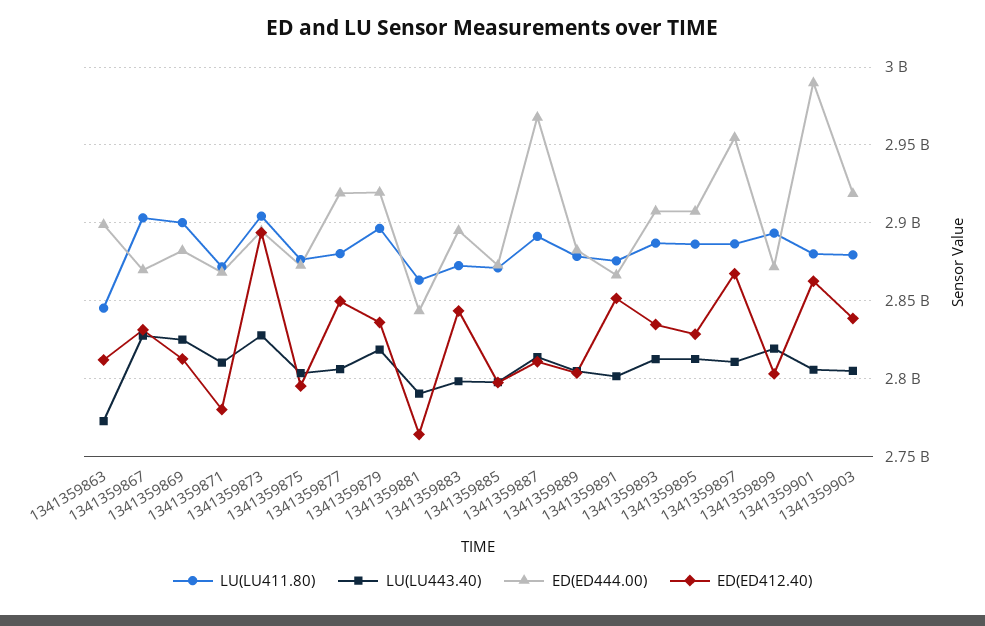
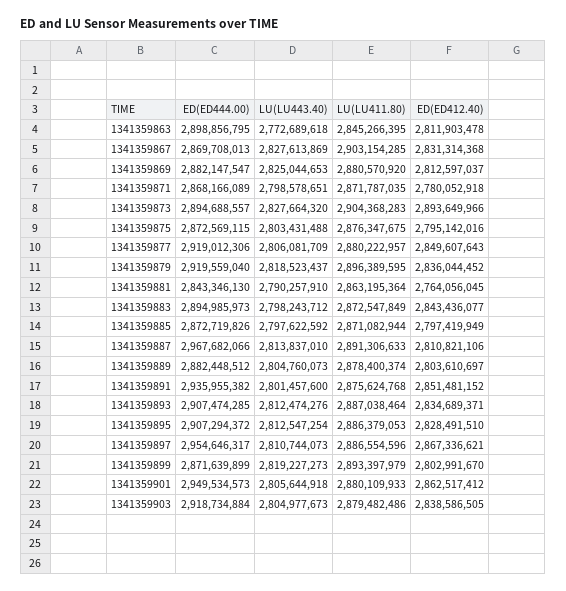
LU(LU411.80), 1341359869: 2900000000 -> 2880570920
LU(LU443.40), 1341359871: 2810000000 -> 2798578651
ED(ED444.00), 1341359891: 2865000000 -> 2935955382
ED(ED444.00), 1341359901: 2990000000 -> 2949534573

